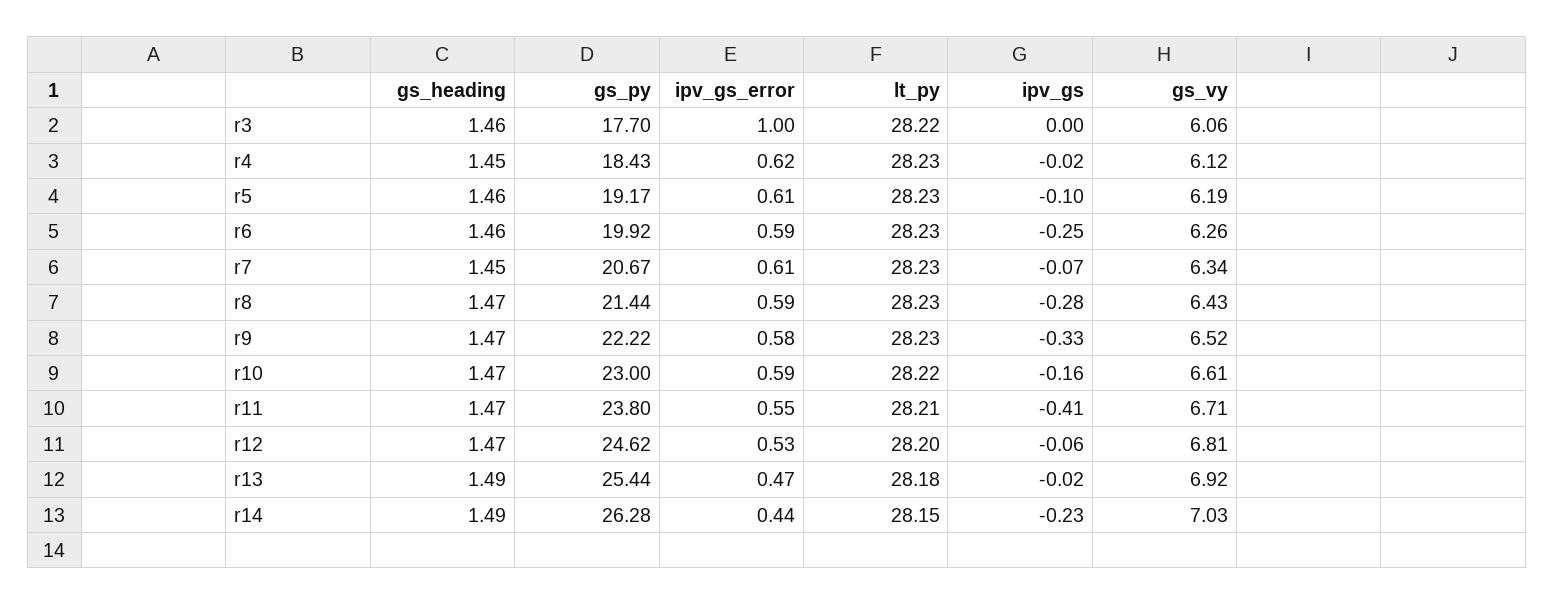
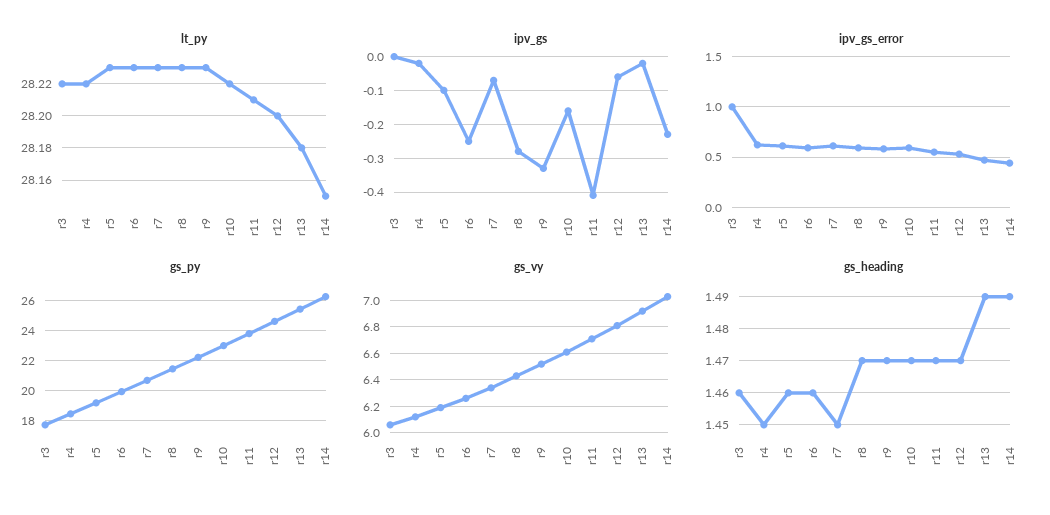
lt_py, r4: 28.23 -> 28.22

